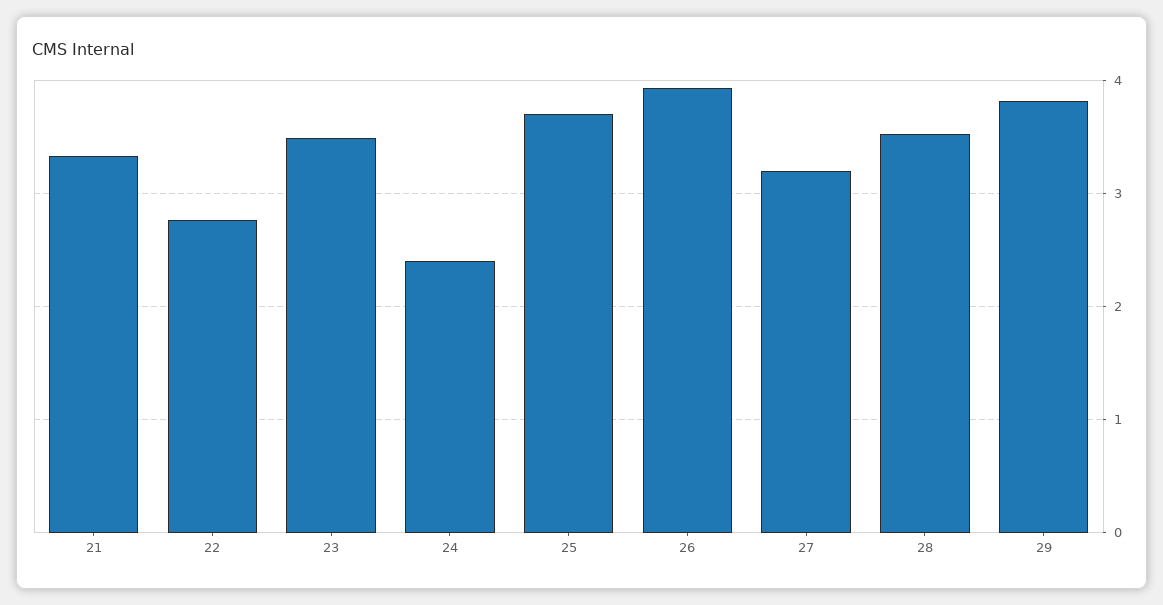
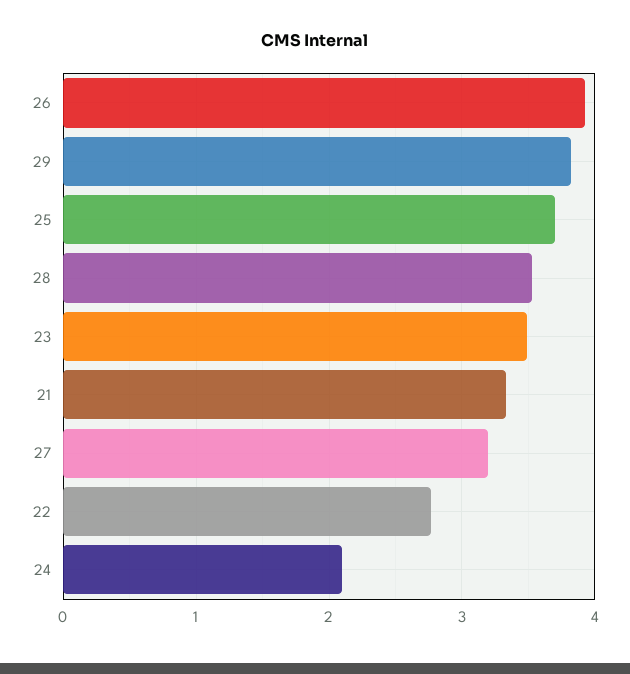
24: 2.4 -> 2.1

